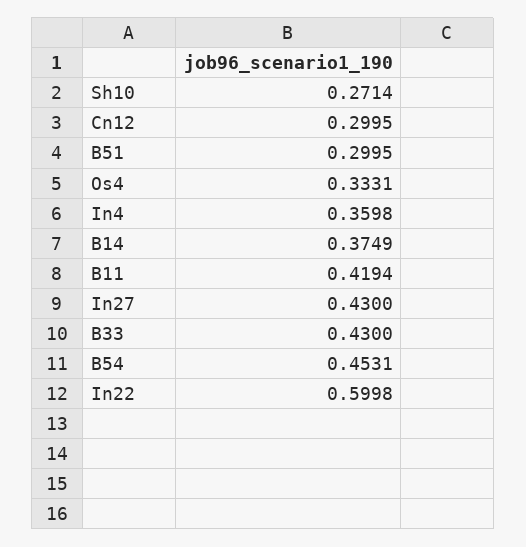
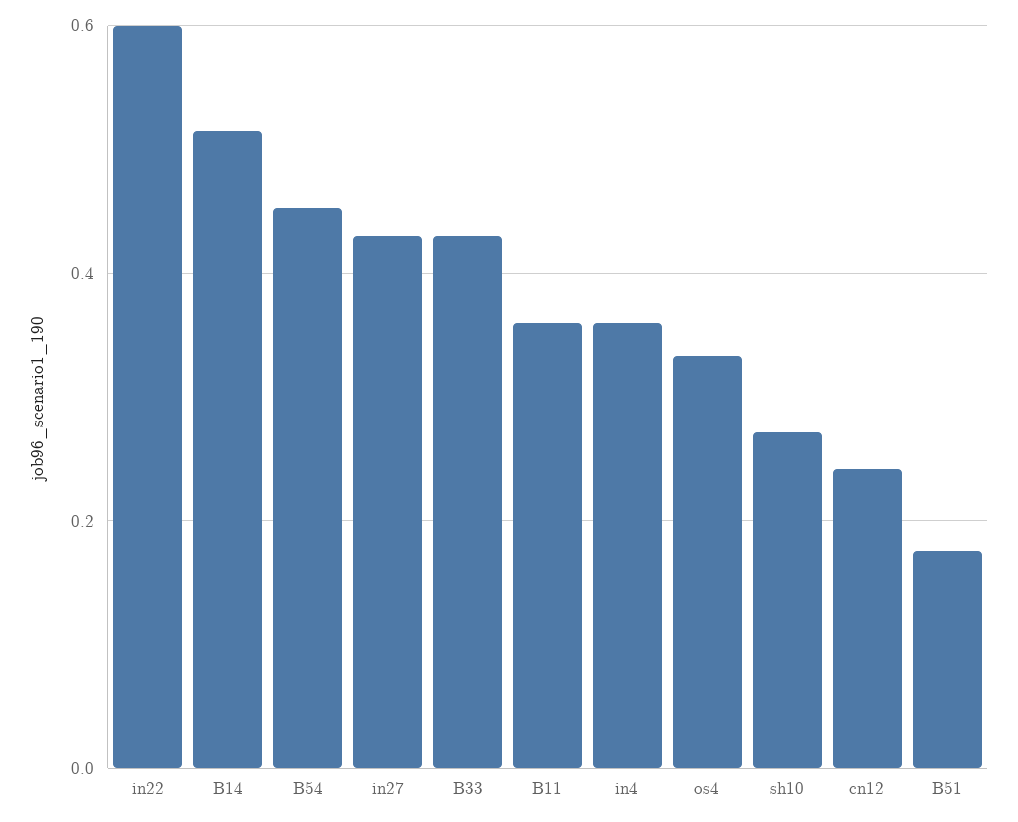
Cn12: 0.2995 -> 0.24
B51: 0.2995 -> 0.18
B14: 0.3749 -> 0.52
B11: 0.4194 -> 0.36

